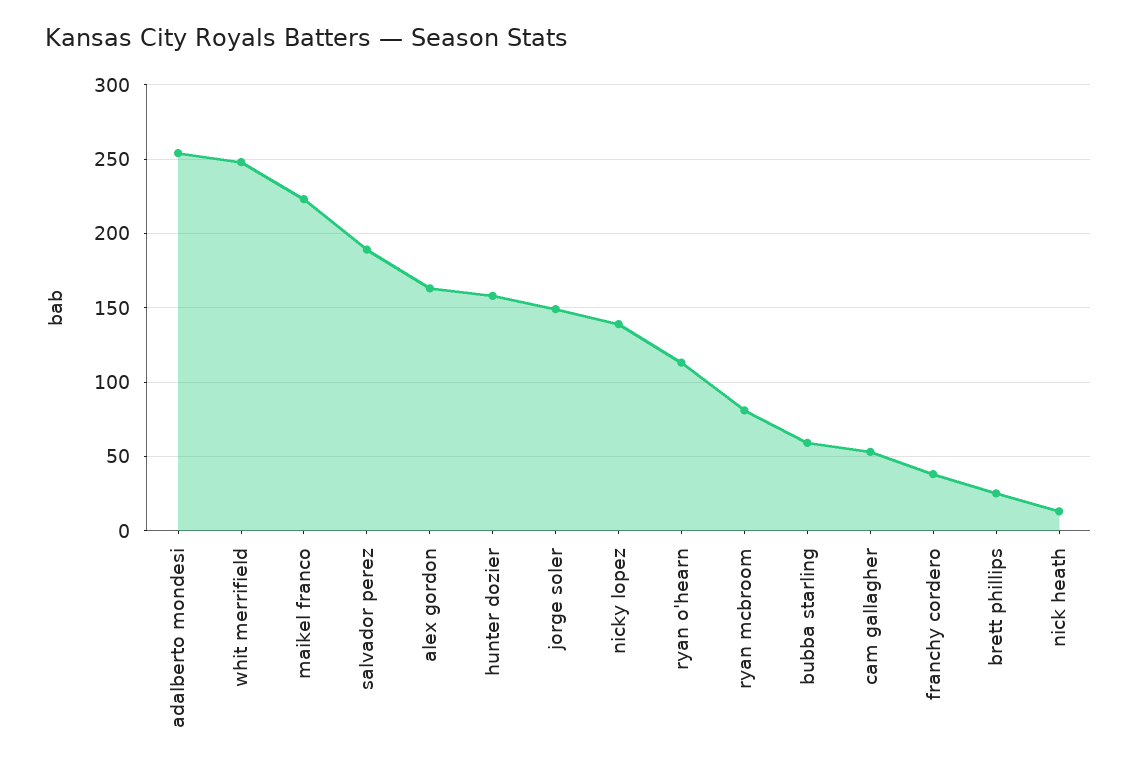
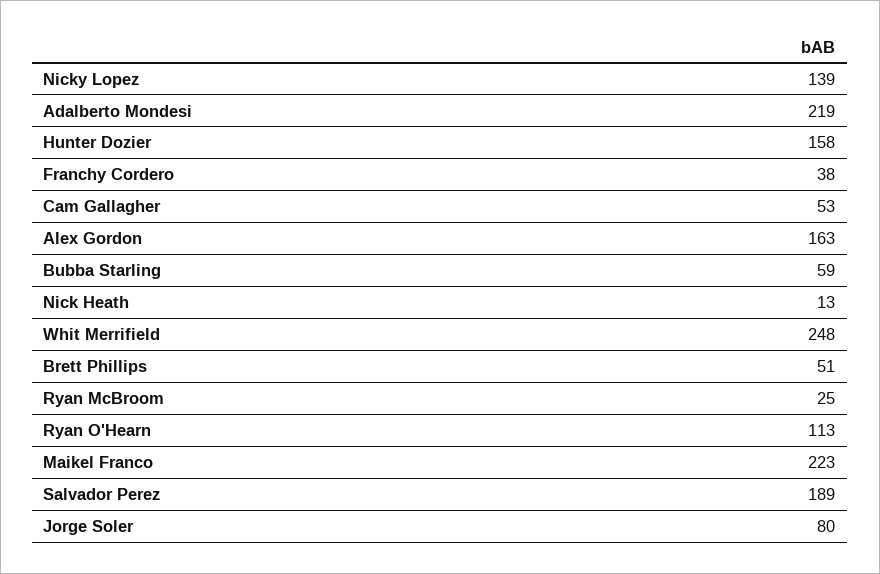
adalberto mondesi: 255 -> 219
jorge soler: 150 -> 80
ryan mcbroom: 80 -> 25
brett phillips: 25 -> 51

